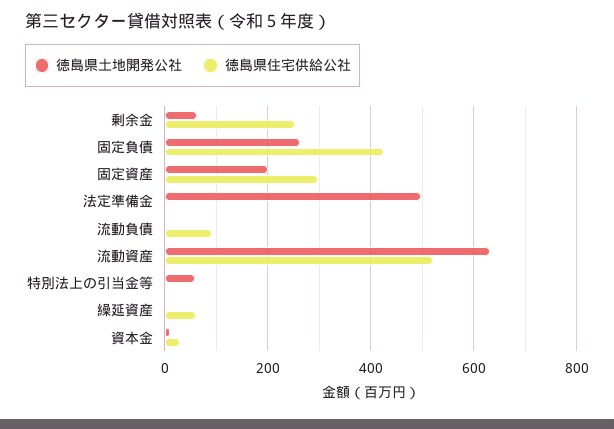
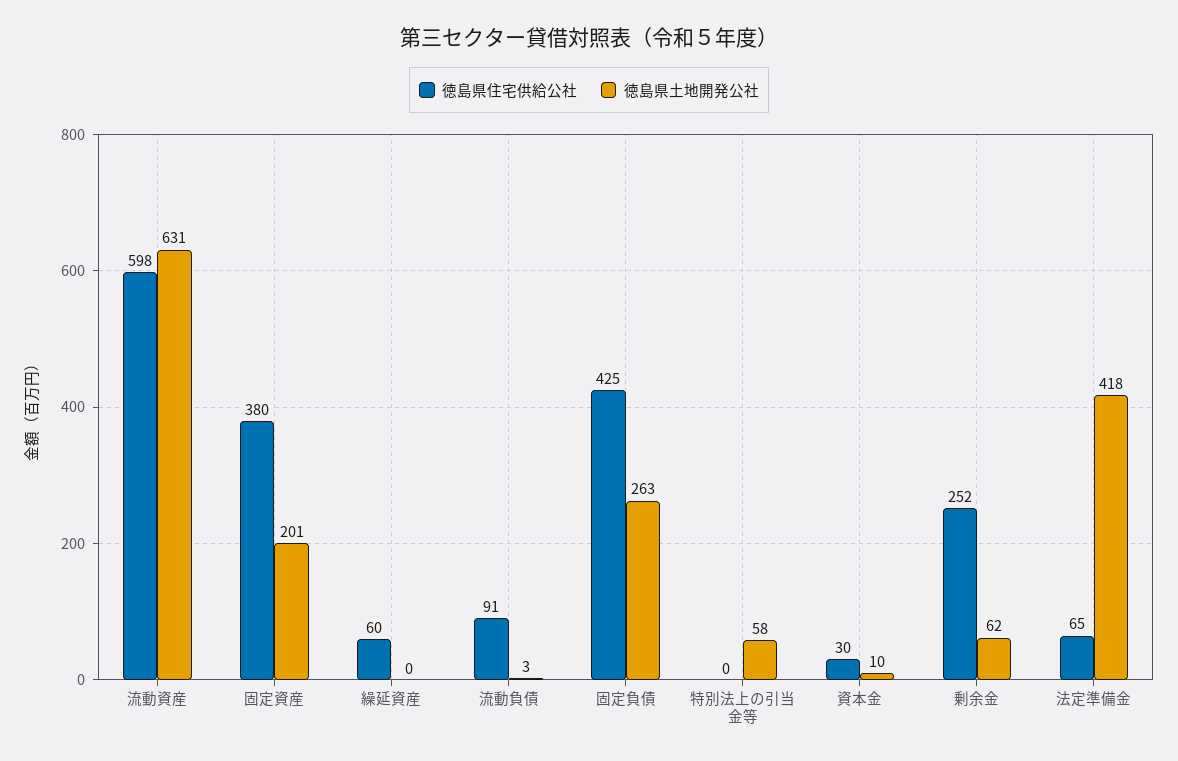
徳島県住宅供給公社, 固定資産: 300 -> 380
徳島県土地開発公社, 法定準備金: 500 -> 418
徳島県住宅供給公社, 法定準備金: 0 -> 65
徳島県住宅供給公社, 流動資産: 520 -> 598

